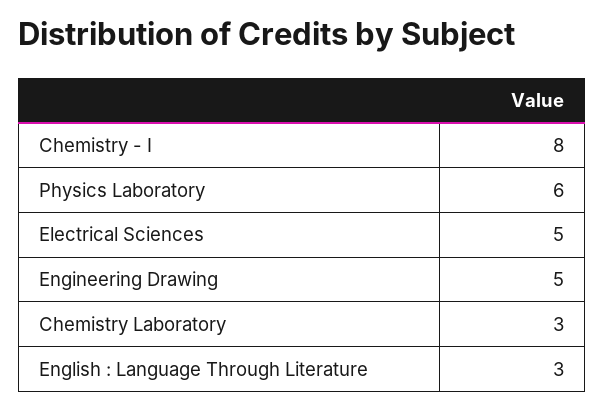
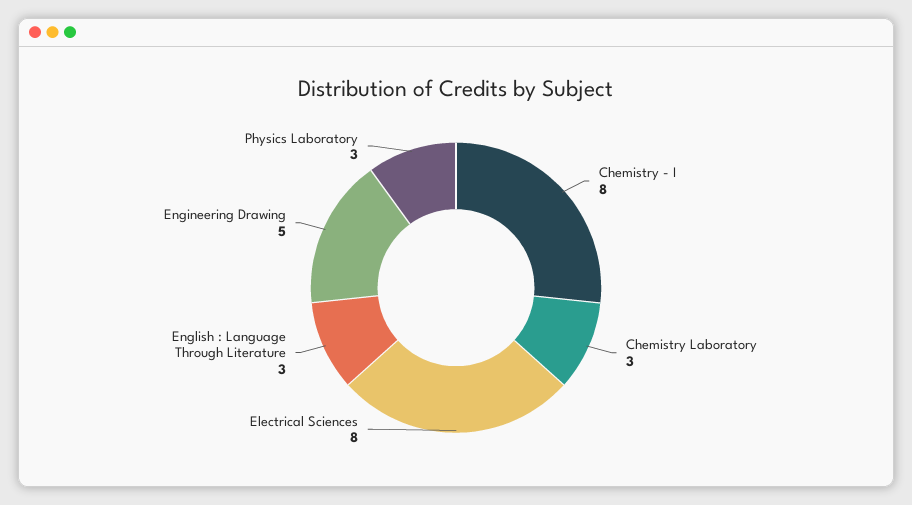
Physics Laboratory: 6 -> 3
Electrical Sciences: 5 -> 8

